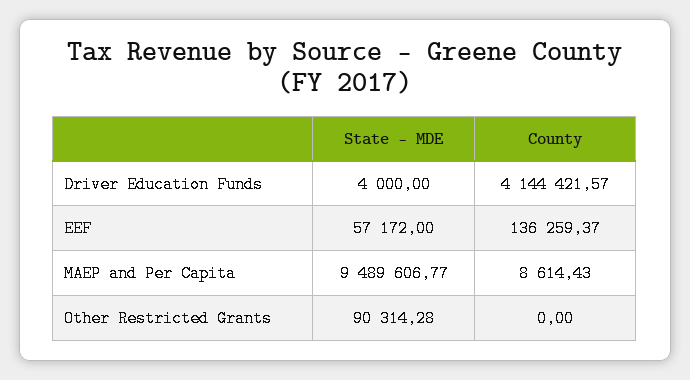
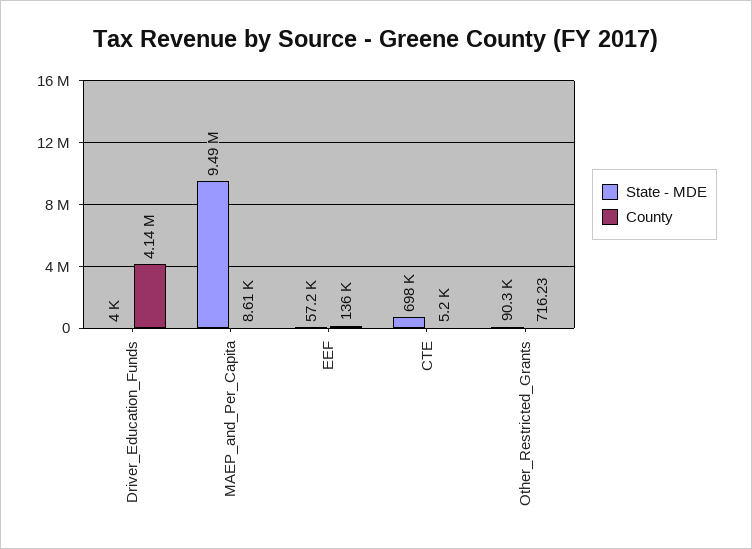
County, Other Restricted Grants: 0 -> 716.23
State - MDE, CTE: none -> 698000
County, CTE: none -> 5200

